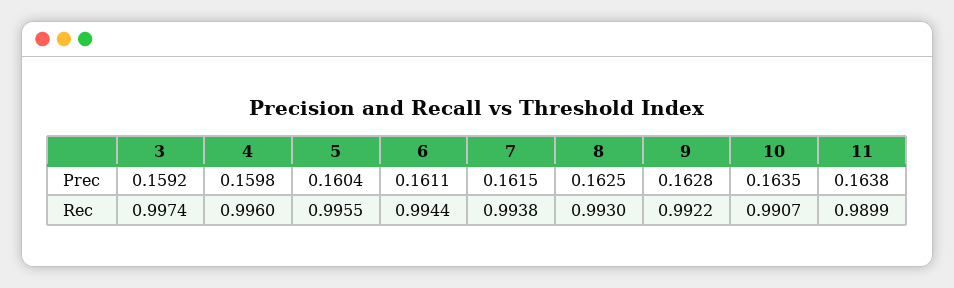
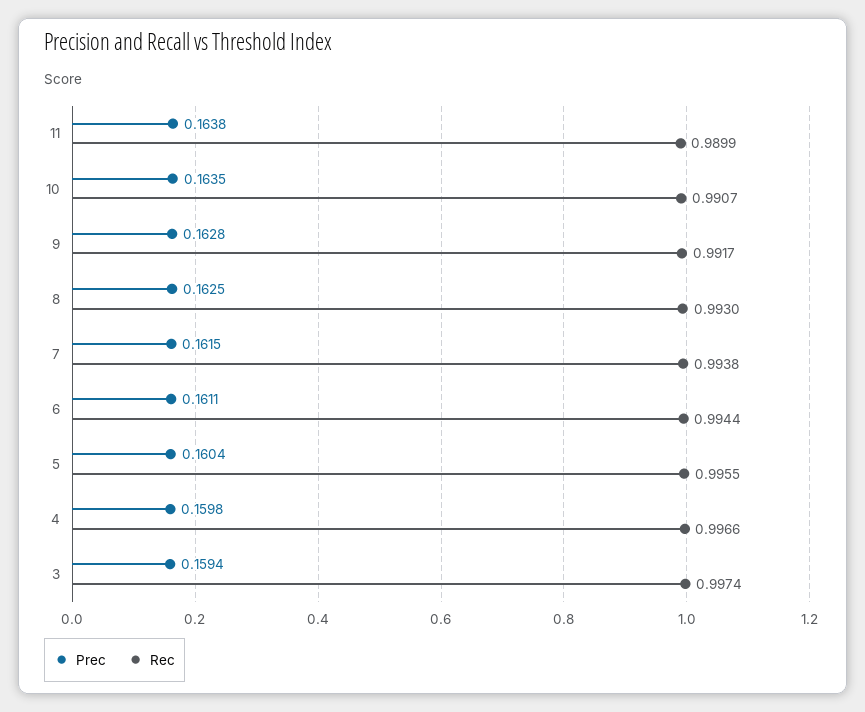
Prec, 3: 0.1592 -> 0.1594
Rec, 4: 0.996 -> 0.9966
Rec, 9: 0.9922 -> 0.9917

